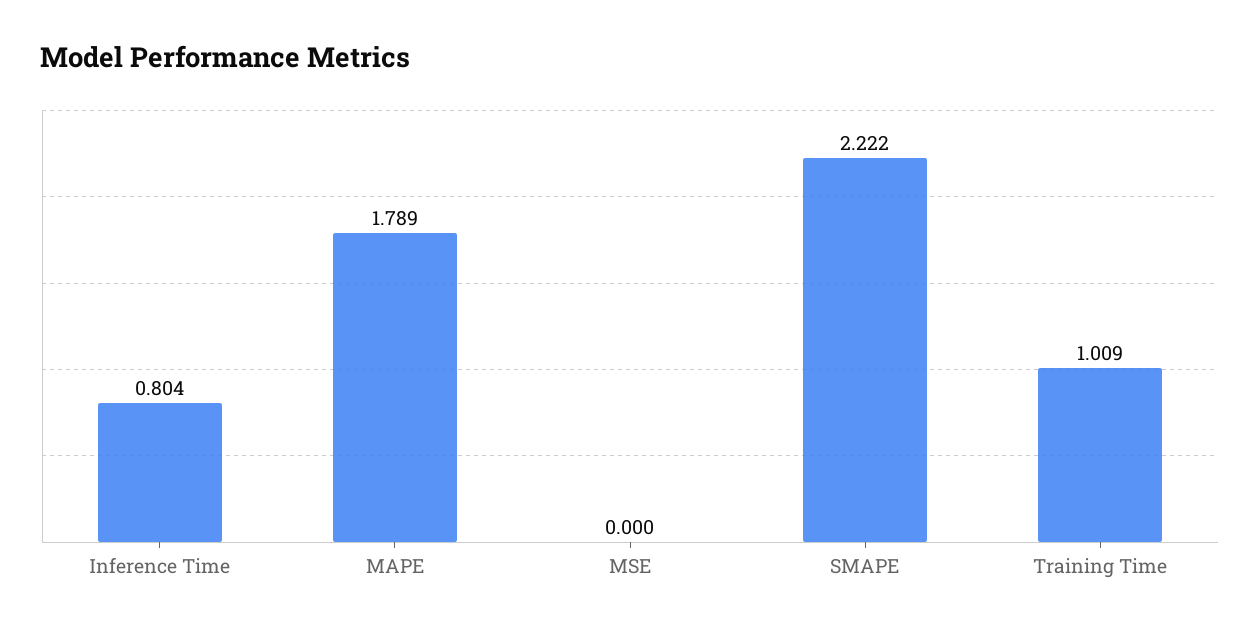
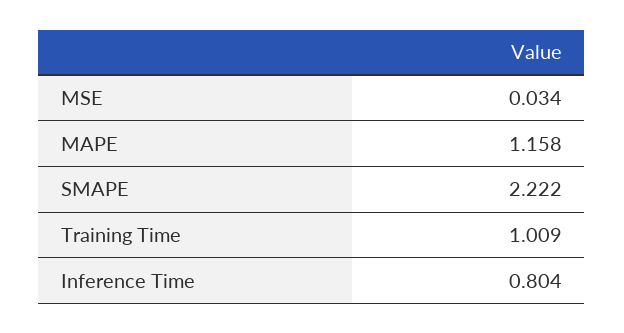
MAPE: 1.789 -> 1.158
MSE: 0 -> 0.034

